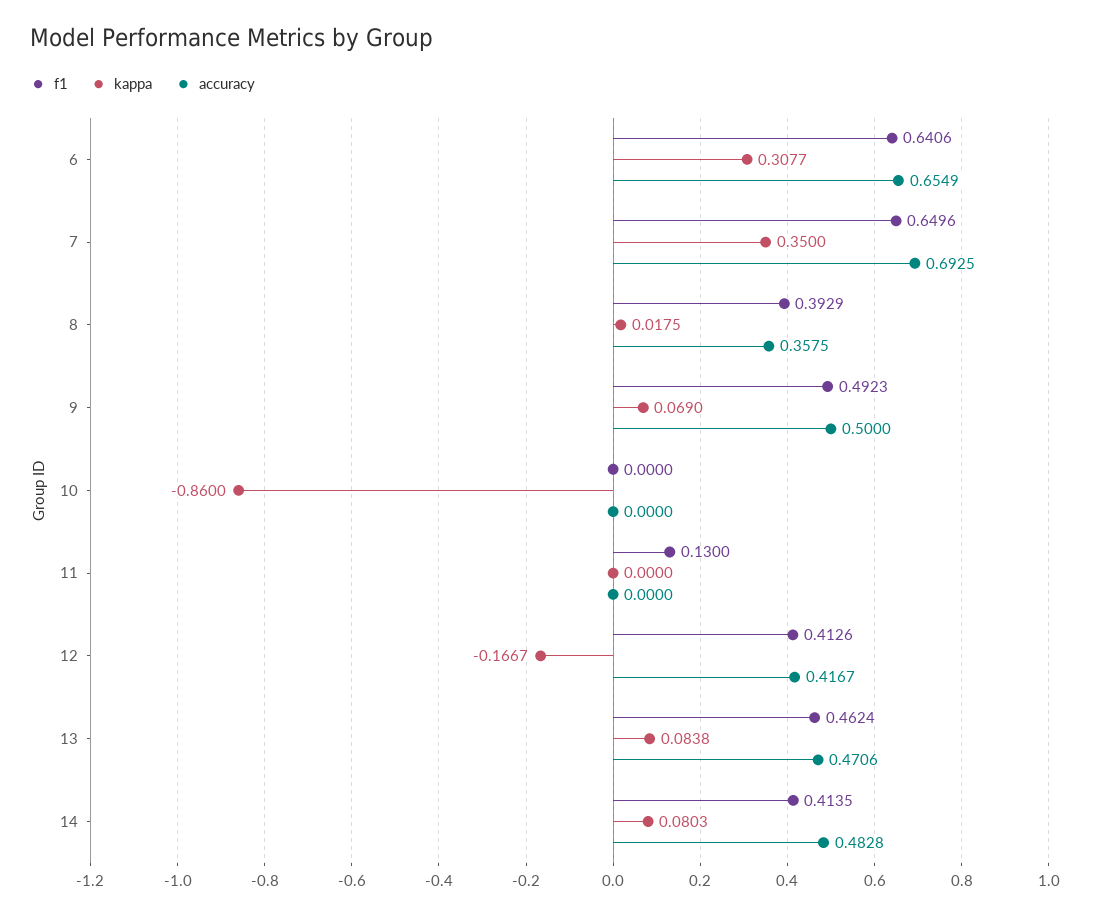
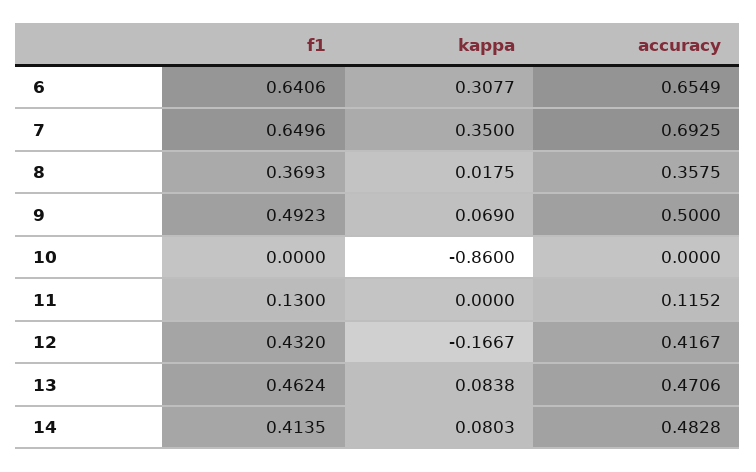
f1, 8: 0.3929 -> 0.3693
accuracy, 11: 0 -> 0.1152
f1, 12: 0.4126 -> 0.432

